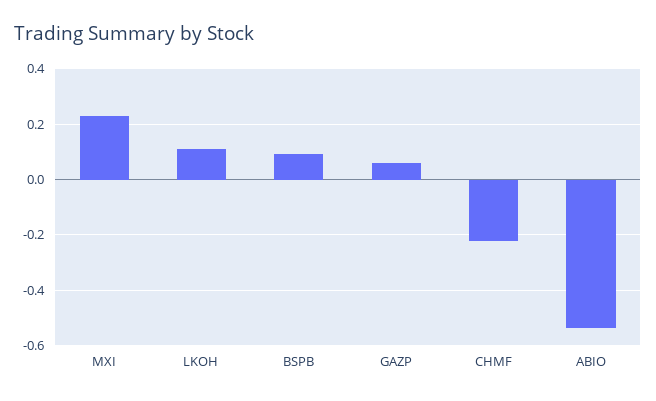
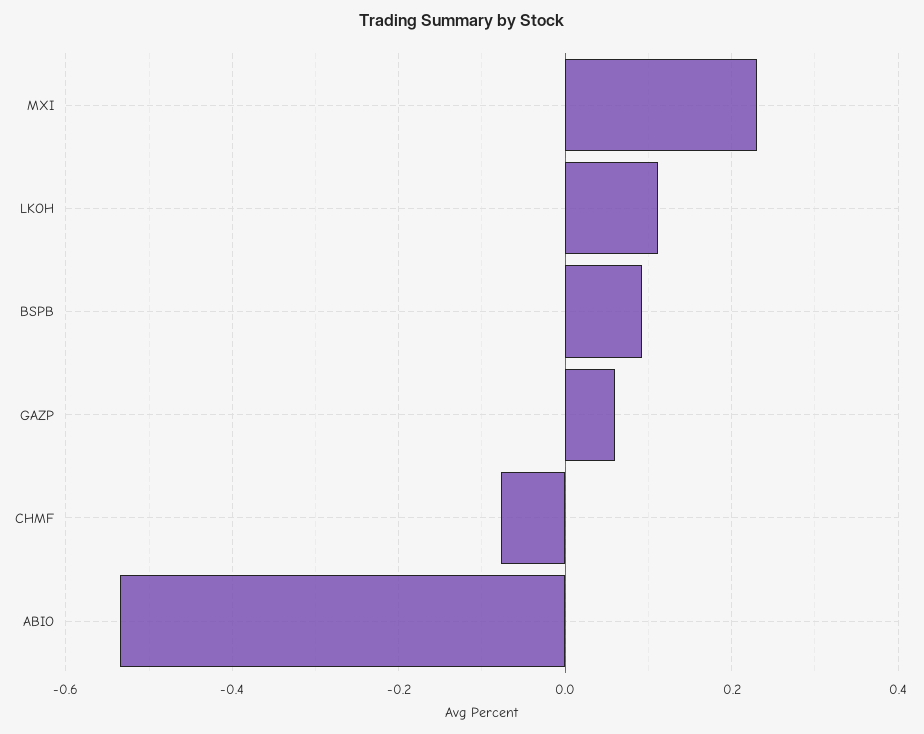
CHMF: -0.225 -> -0.08

